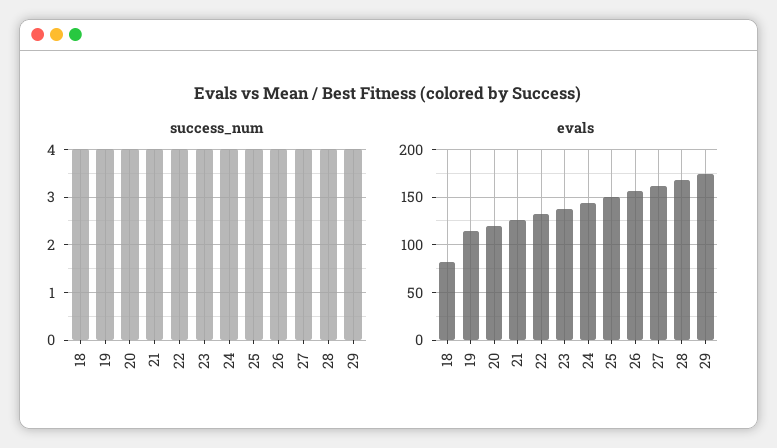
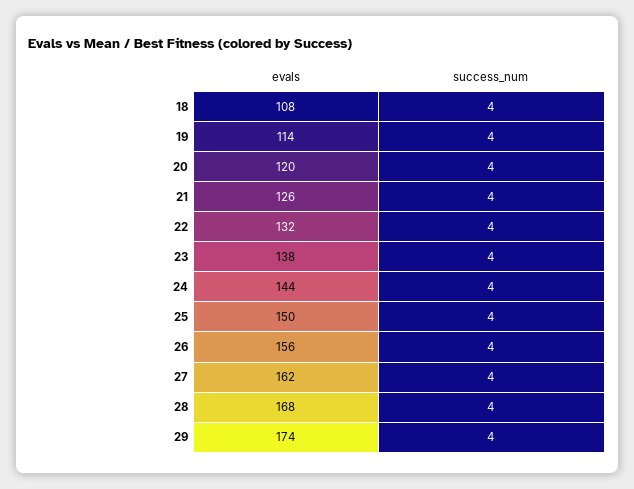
evals, 18: 80 -> 108

